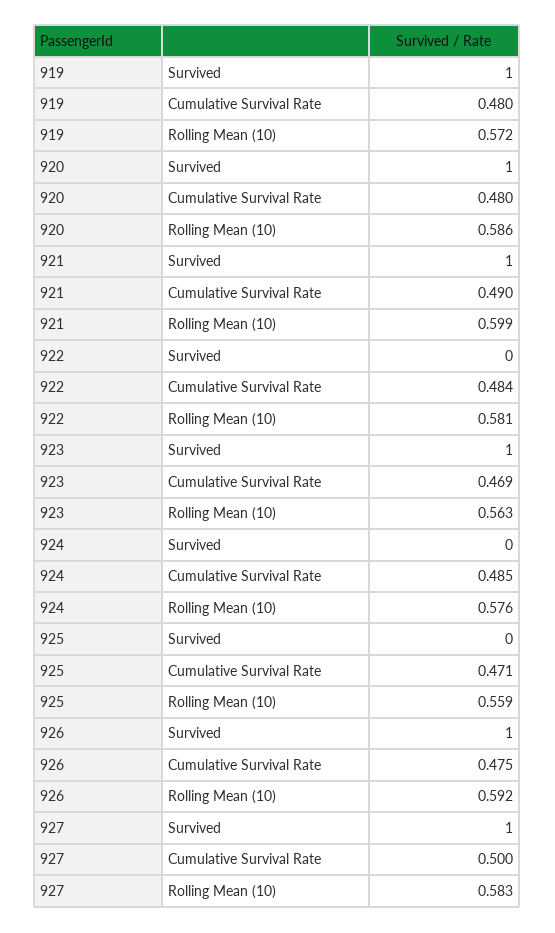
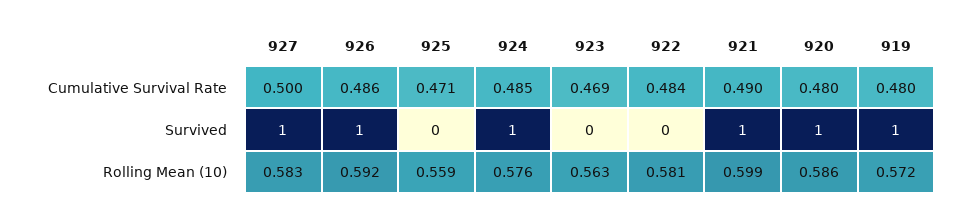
923, Survived: 1 -> 0
924, Survived: 0 -> 1
926, Cumulative Survival Rate: 0.475 -> 0.486

